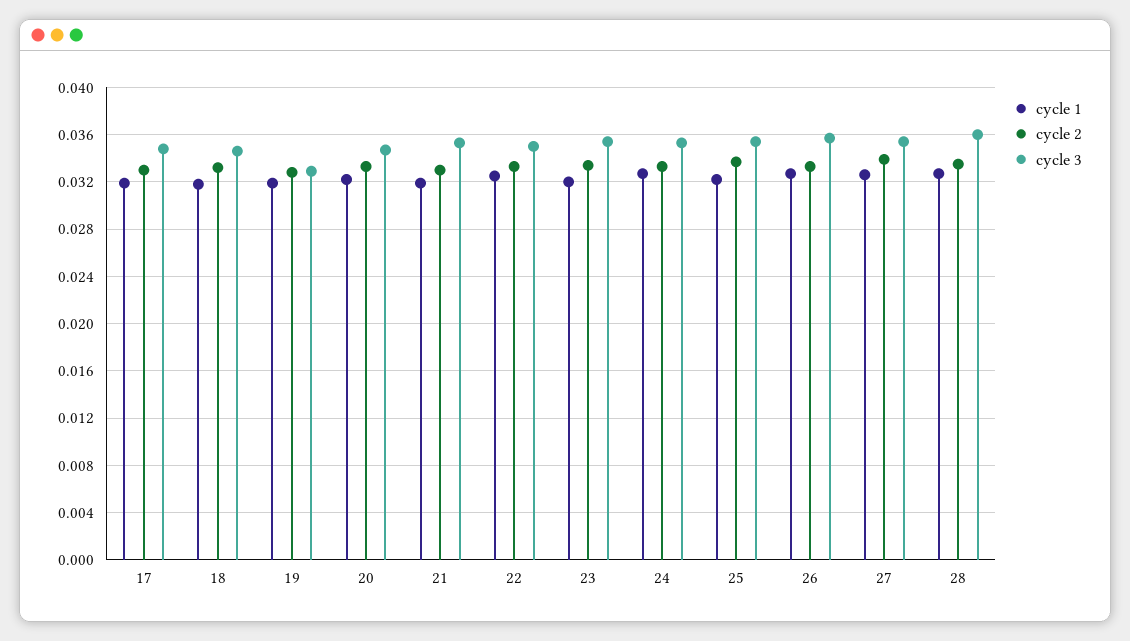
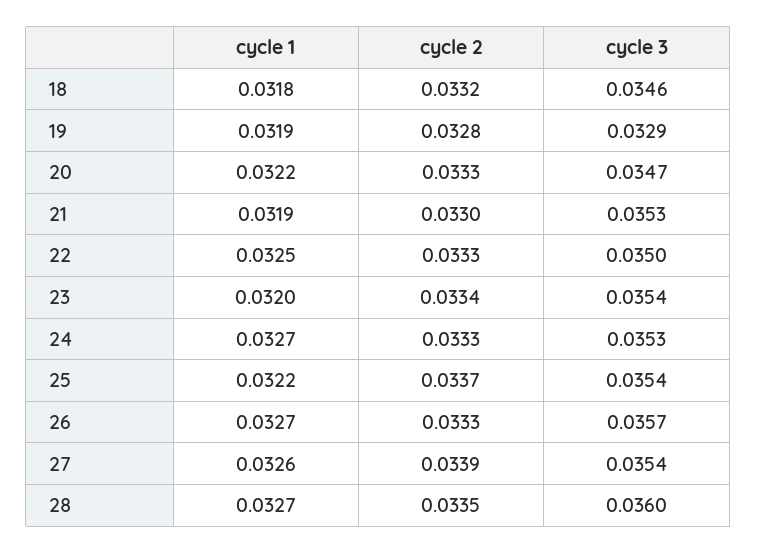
cycle 1, 17: 0.032 -> none
cycle 2, 17: 0.033 -> none
cycle 3, 17: 0.035 -> none

